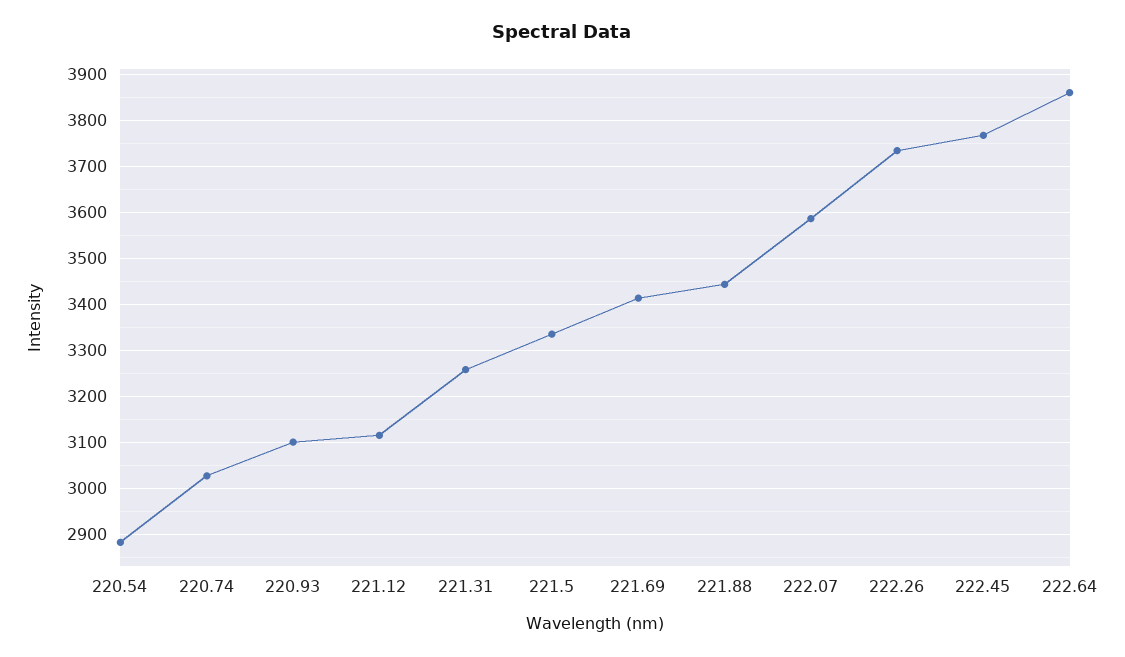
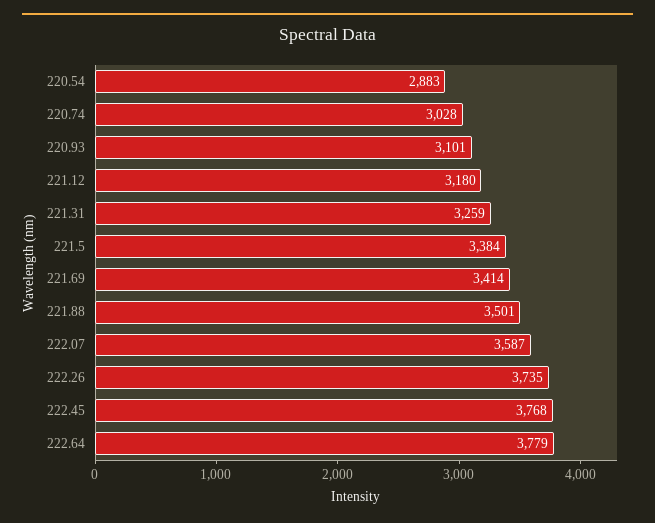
221.12: 3120 -> 3180
221.5: 3340 -> 3384
221.88: 3440 -> 3501
222.64: 3860 -> 3779

